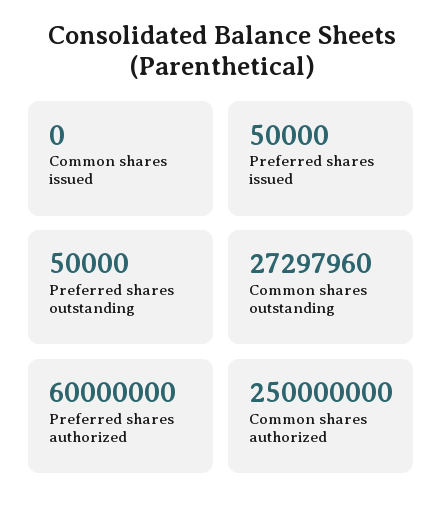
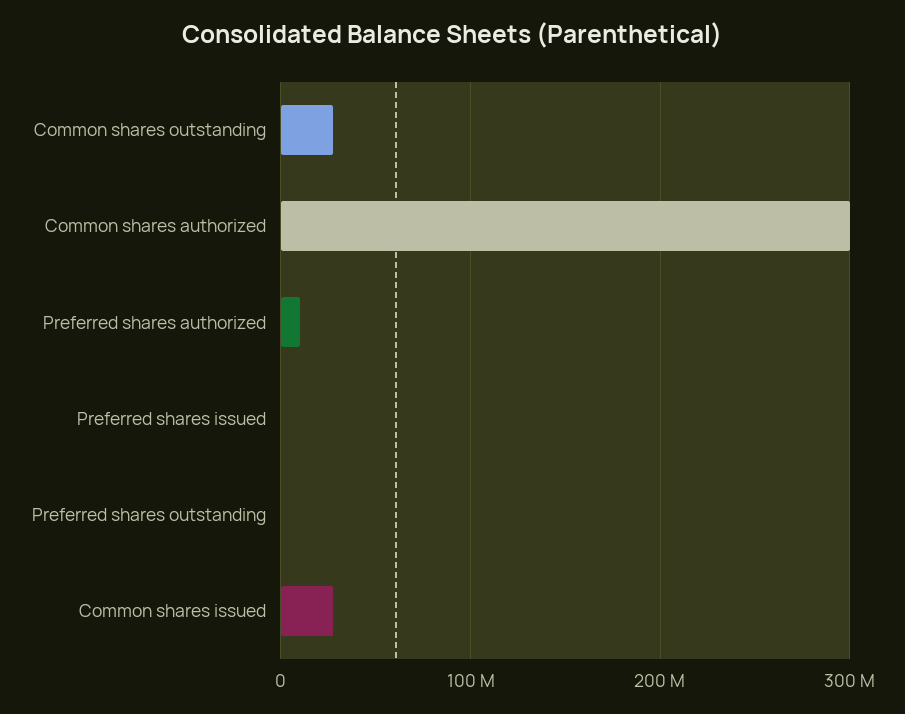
Common shares issued: 0 -> 30000000
Preferred shares authorized: 60000000 -> 10000000
Common shares authorized: 250000000 -> 300000000

